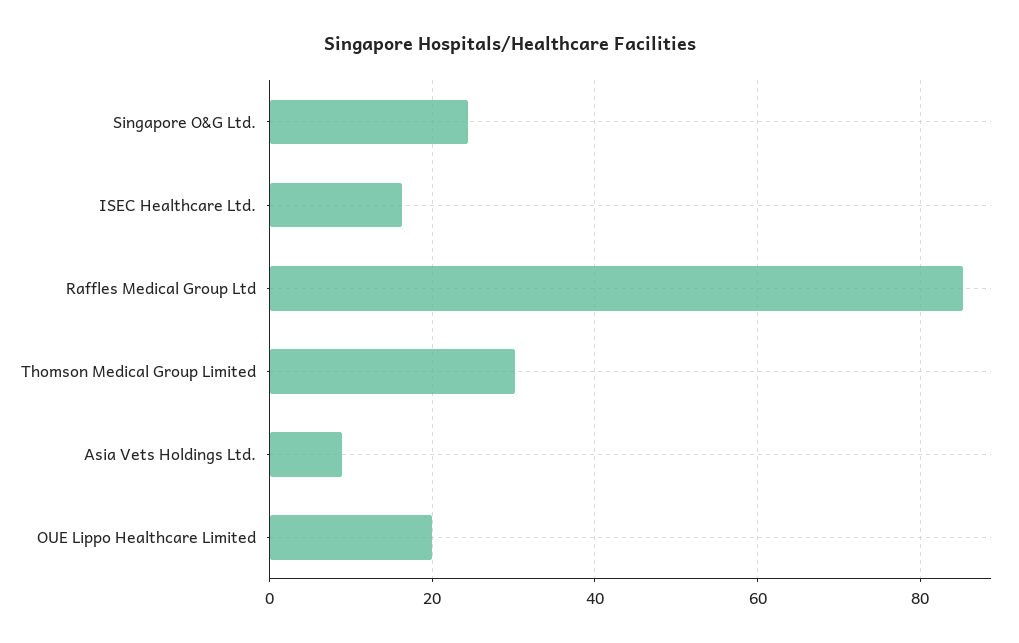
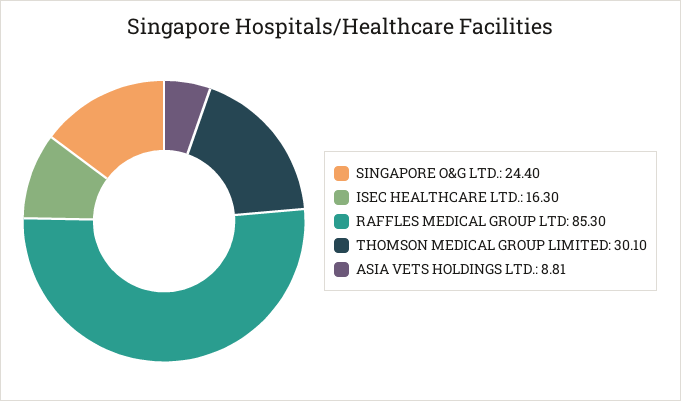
OUE Lippo Healthcare Limited: 20 -> none

